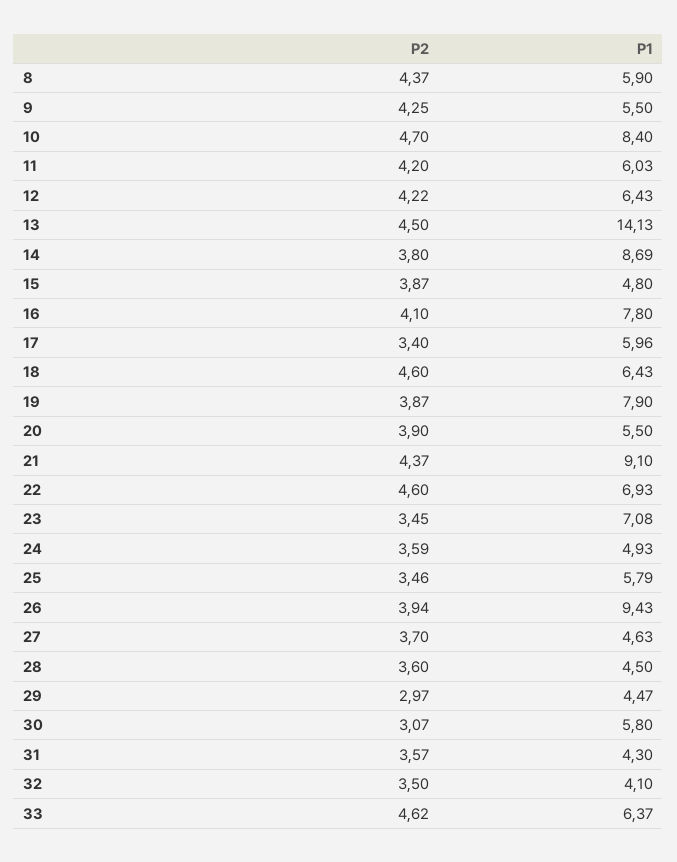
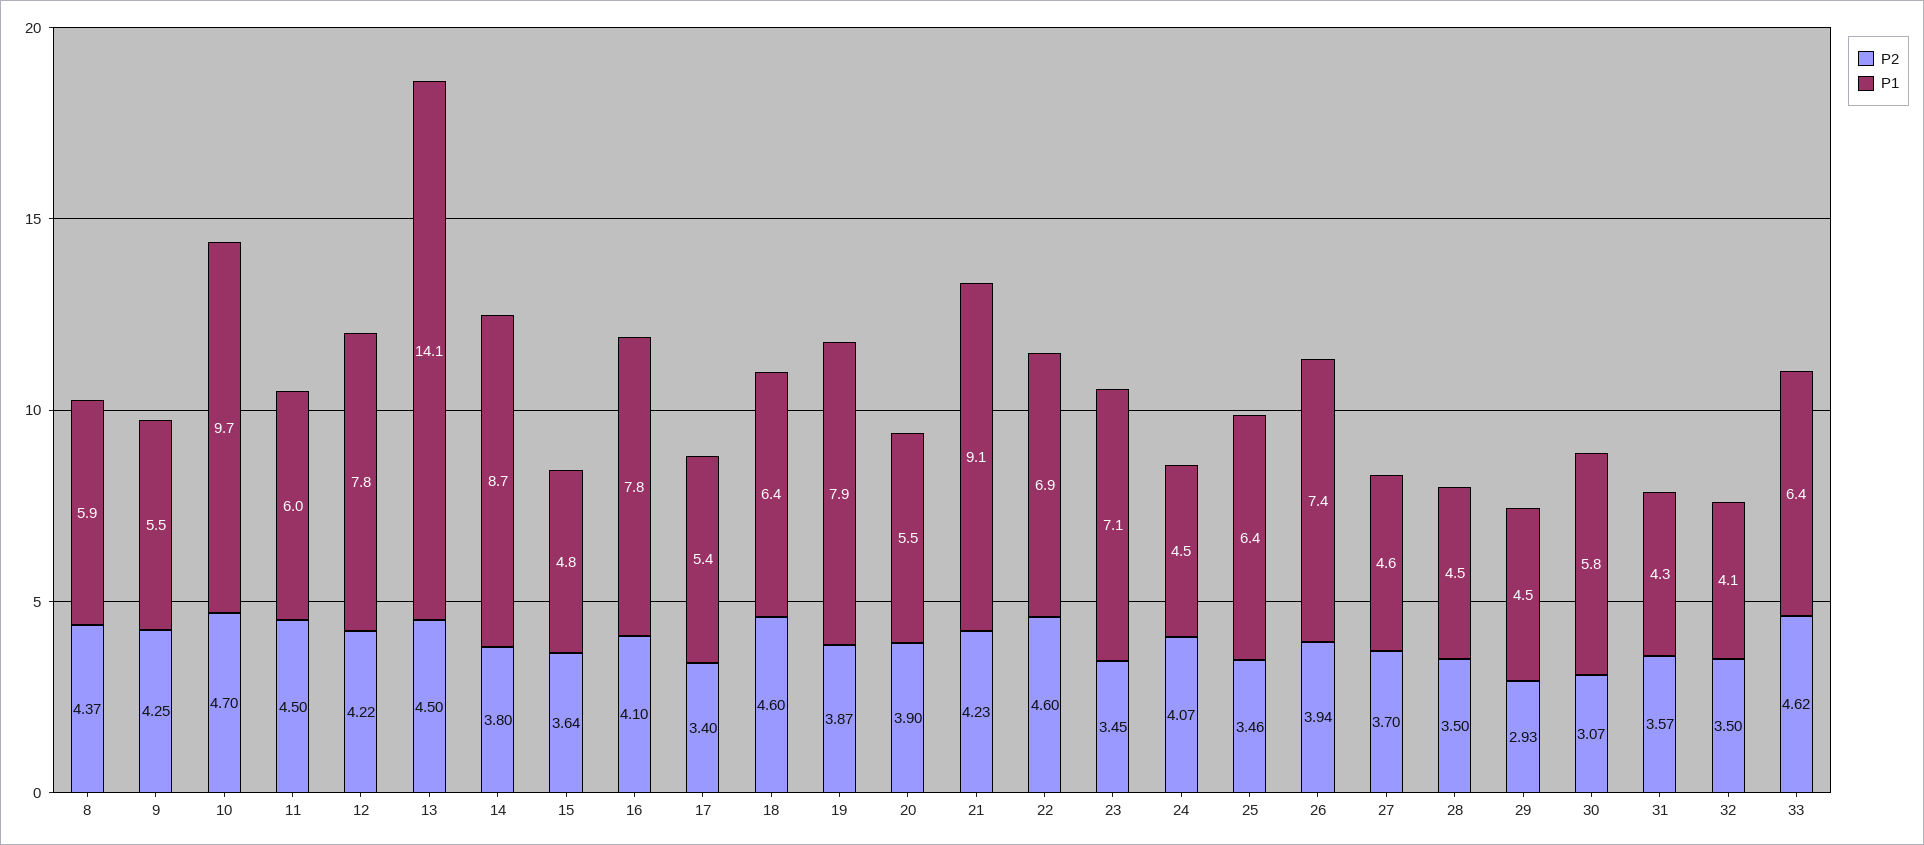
P1, 10: 8.4 -> 9.7
P2, 11: 4.2 -> 4.5
P1, 12: 6.43 -> 7.8
P2, 15: 3.87 -> 3.64
P1, 17: 5.96 -> 5.4
P2, 21: 4.37 -> 4.23
P2, 24: 3.59 -> 4.07
P1, 24: 4.93 -> 4.5
P1, 25: 5.79 -> 6.4
P1, 26: 9.43 -> 7.4
P2, 28: 3.6 -> 3.5
P2, 29: 2.97 -> 2.93

